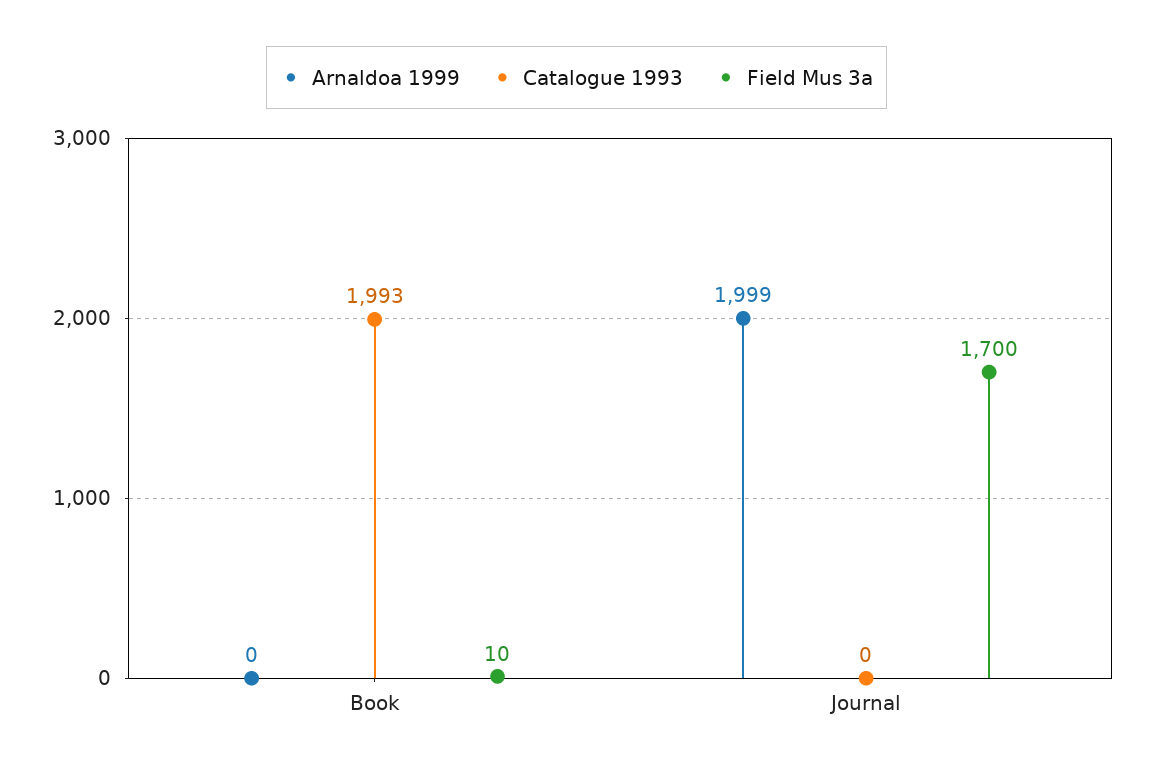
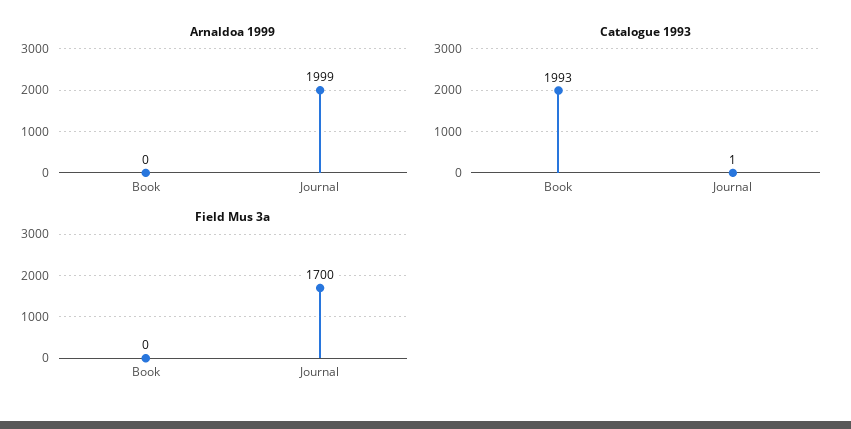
Field Mus 3a, Book: 10 -> 0
Catalogue 1993, Journal: 0 -> 1

